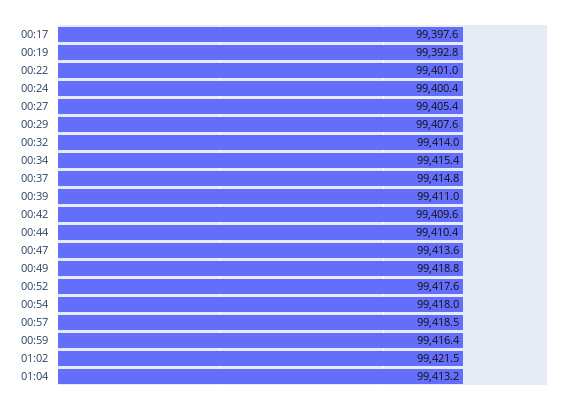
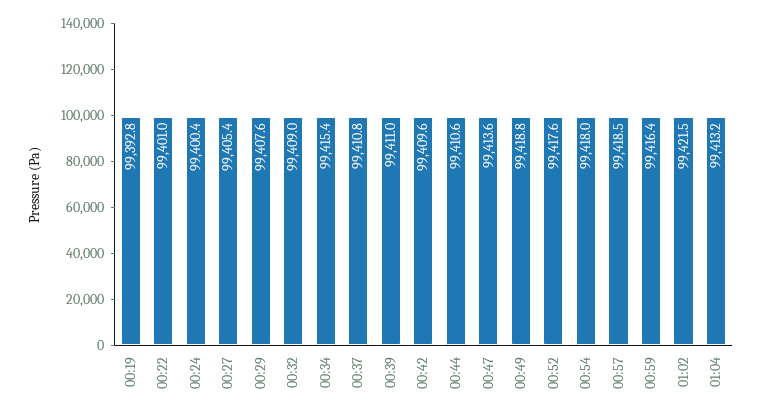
00:17: 99397.6 -> none
00:32: 99414 -> 99409
00:37: 99414.8 -> 99410.8
00:44: 99410.4 -> 99410.6

